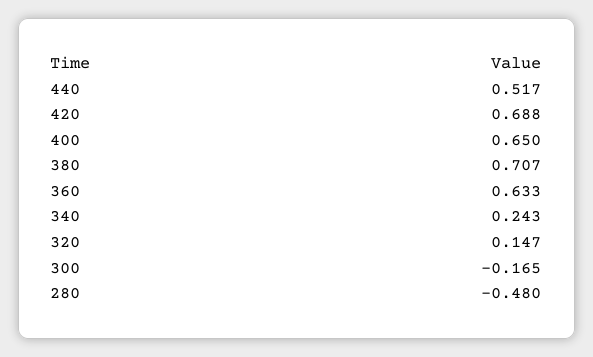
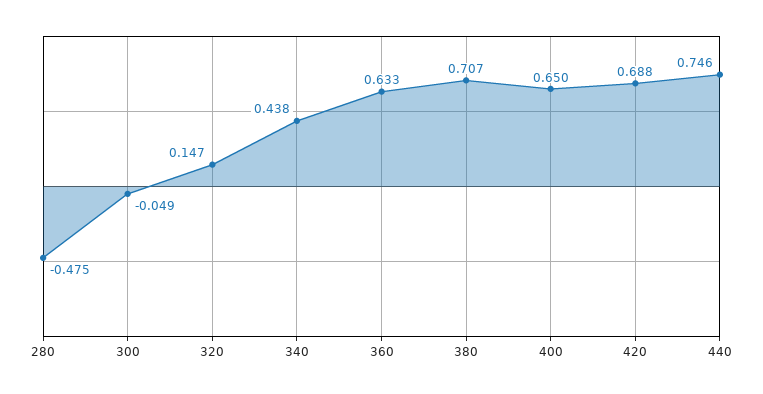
440: 0.517 -> 0.746
340: 0.243 -> 0.438
300: -0.165 -> -0.049
280: -0.48 -> -0.475

